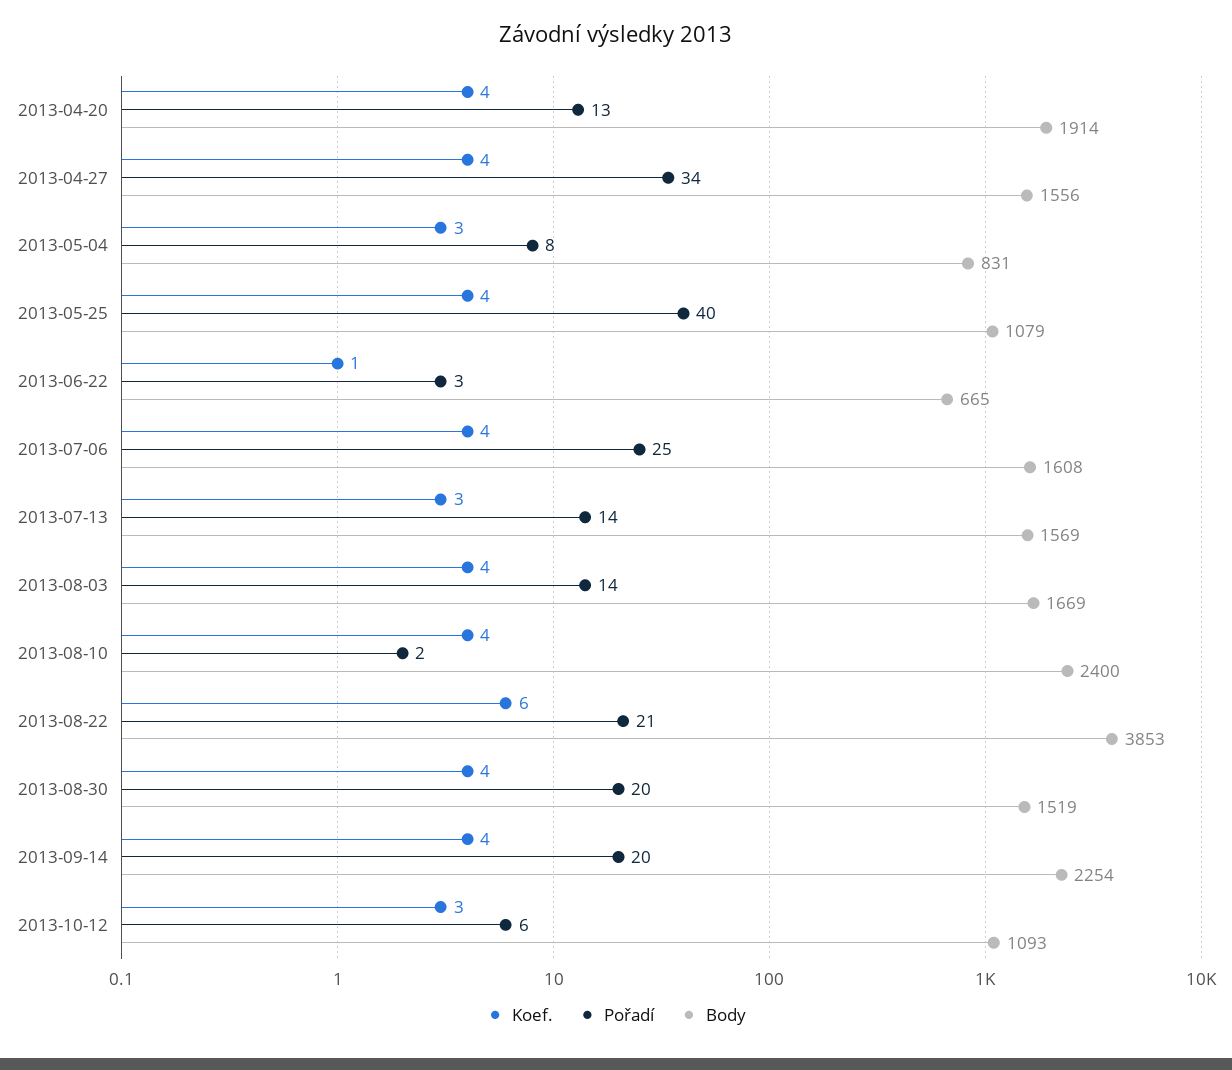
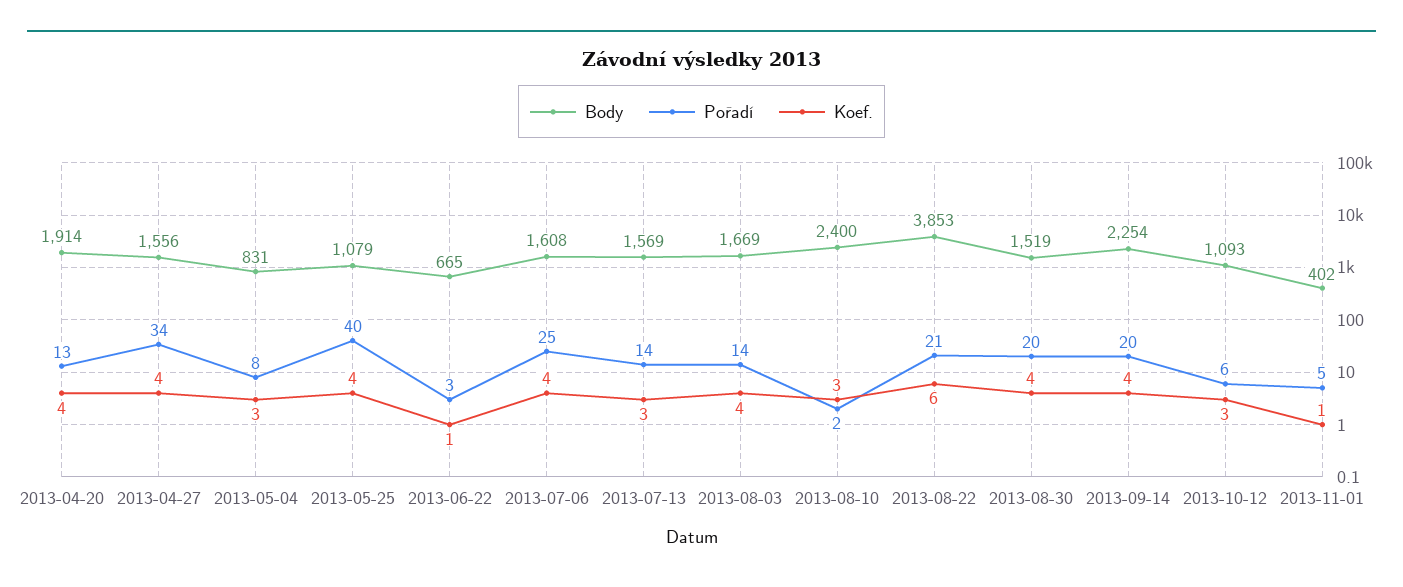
Koef., 2013-08-10: 4 -> 3
Body, 2013-11-01: none -> 402
Pořadí, 2013-11-01: none -> 5
Koef., 2013-11-01: none -> 1

